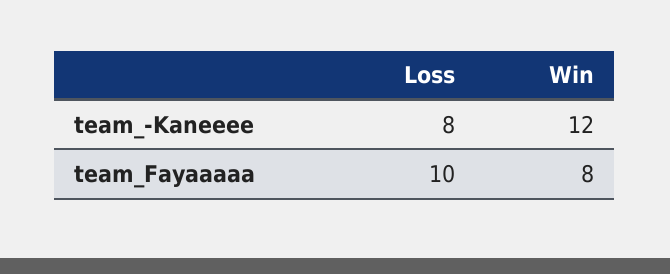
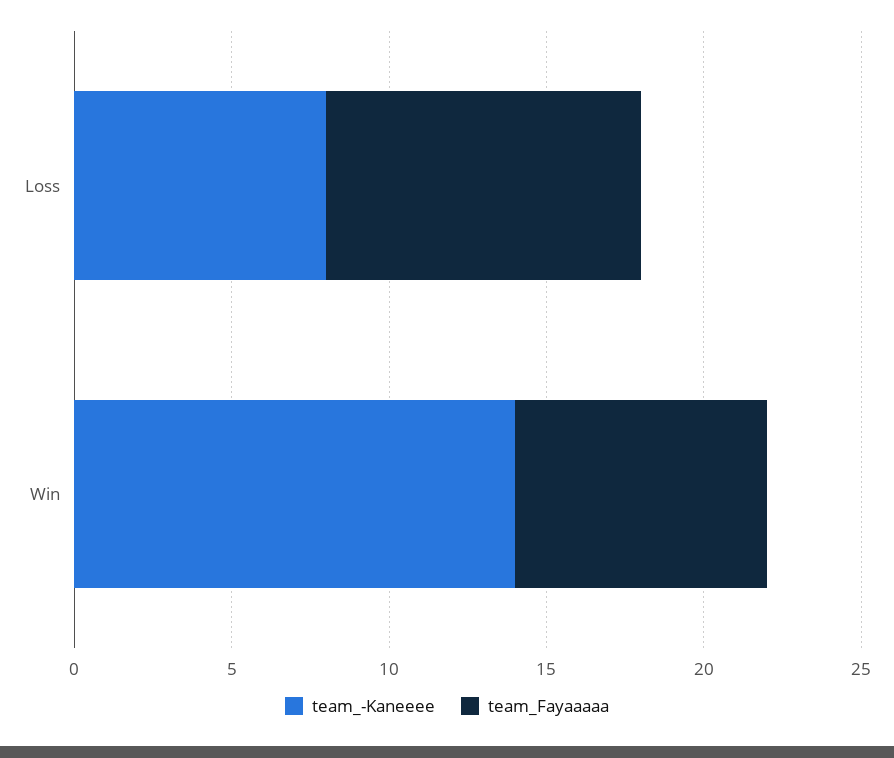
team_-Kaneeee, Win: 12 -> 14

